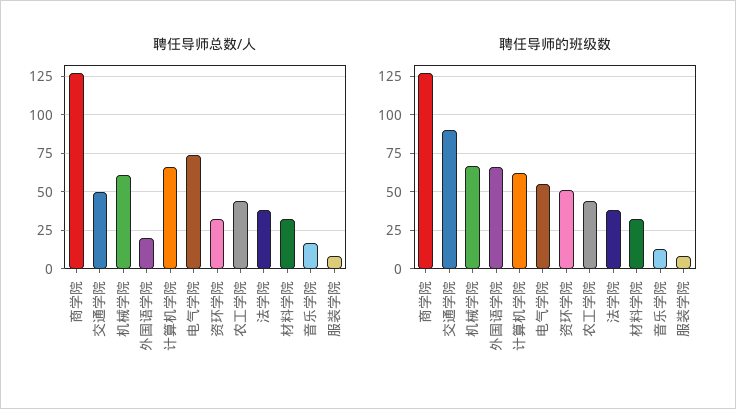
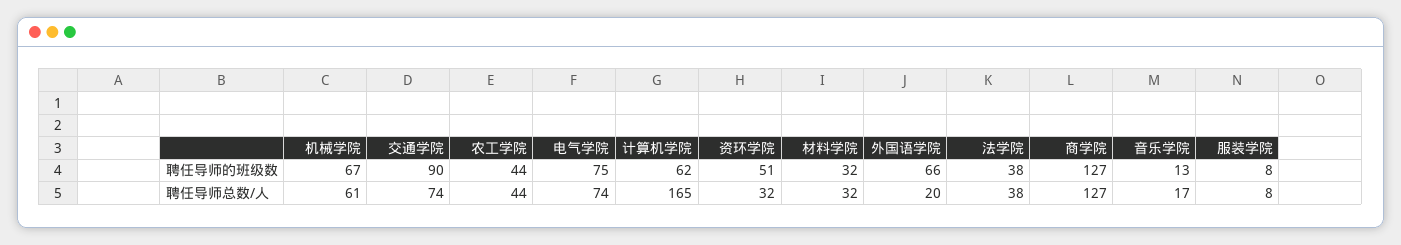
聘任导师总数/人, 交通学院: 50 -> 74
聘任导师总数/人, 计算机学院: 65 -> 165
聘任导师的班级数, 电气学院: 55 -> 75

